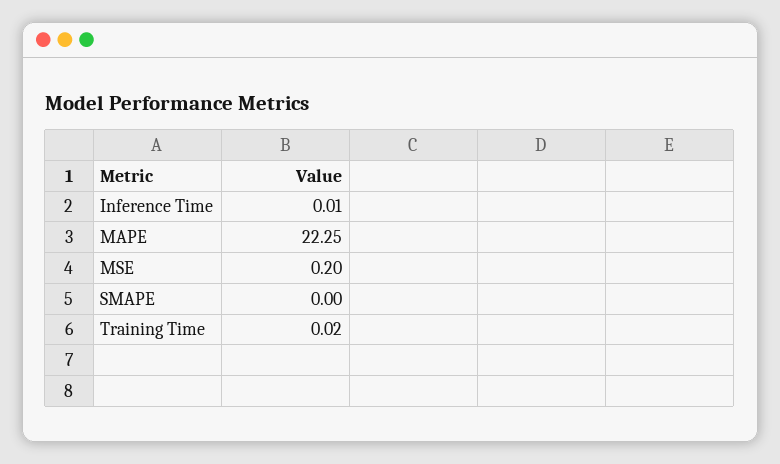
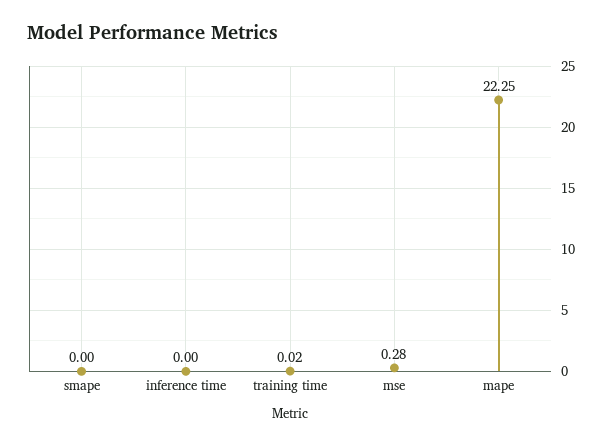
Inference Time: 0.01 -> 0
MSE: 0.2 -> 0.28

